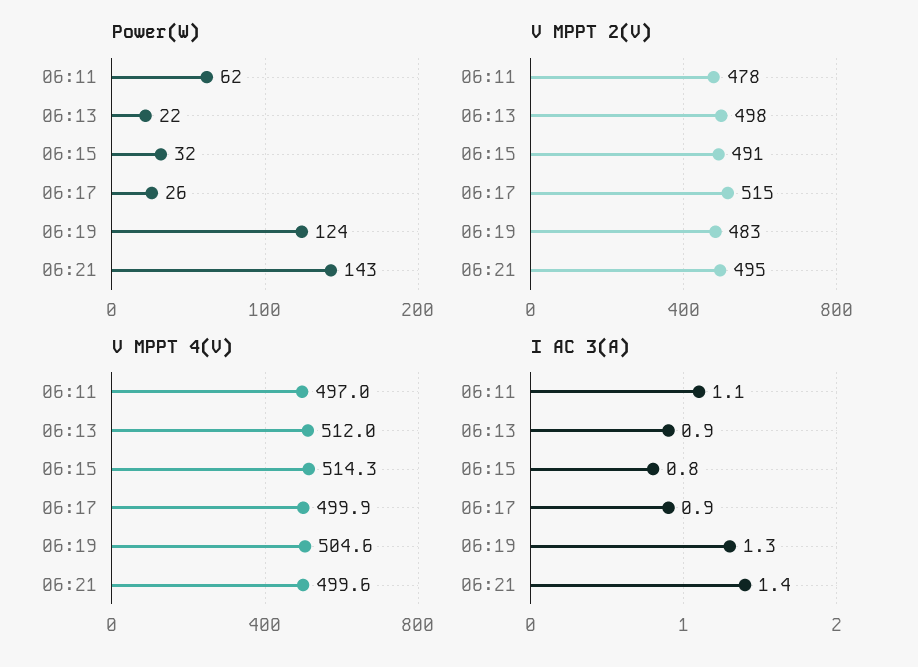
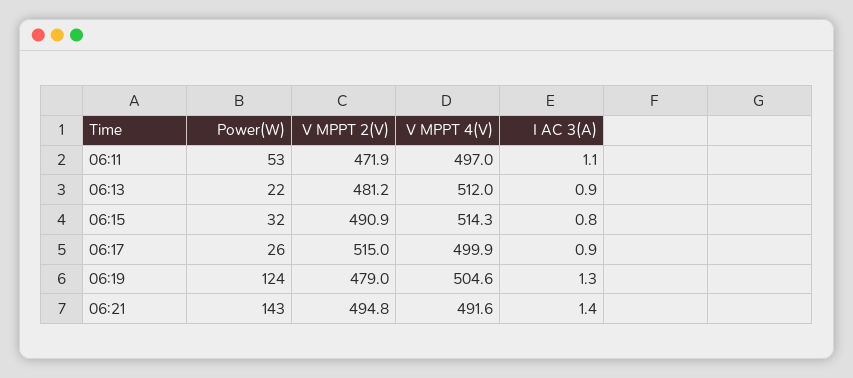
Power(W), 06:11: 62 -> 53
V MPPT 2(V), 06:11: 478 -> 471.9
V MPPT 2(V), 06:13: 498 -> 481.2
V MPPT 2(V), 06:19: 483 -> 479
V MPPT 4(V), 06:21: 499.6 -> 491.6

